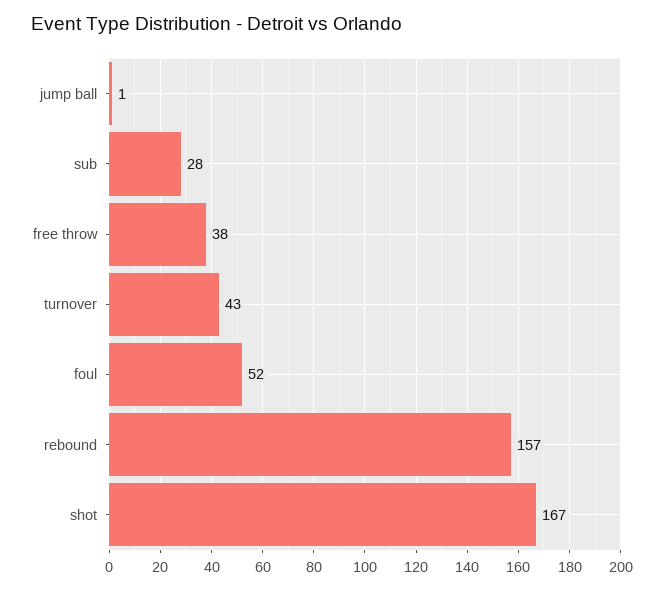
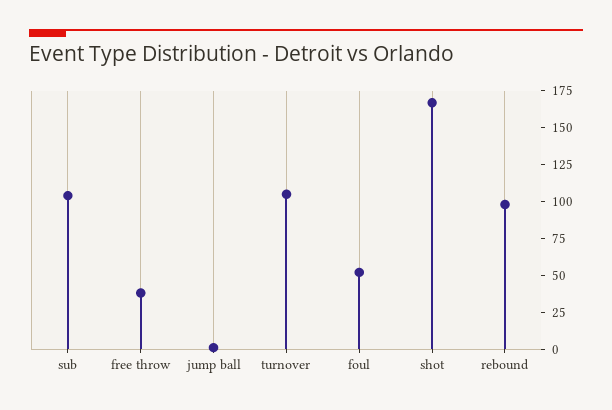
sub: 28 -> 100
turnover: 43 -> 100
rebound: 157 -> 100

